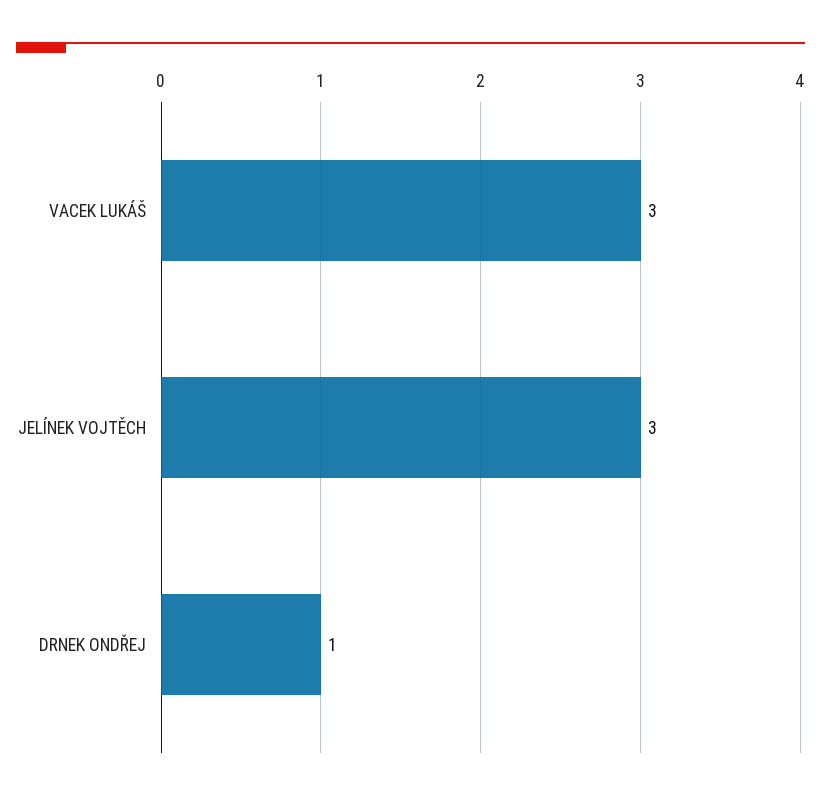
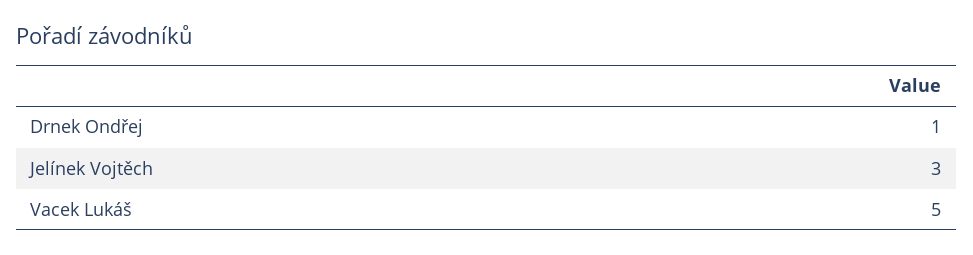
VACEK LUKÁŠ: 3 -> 5

